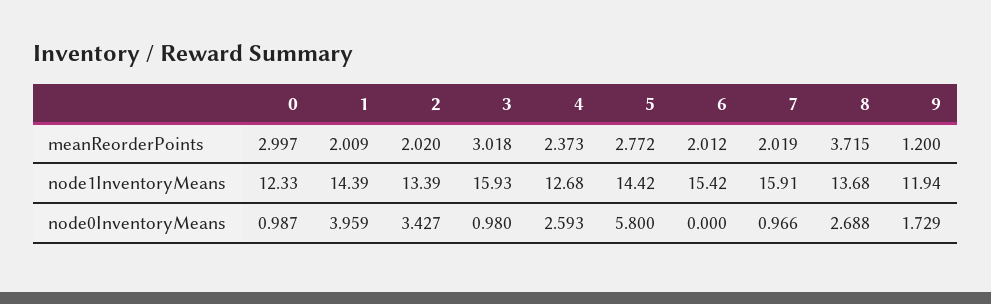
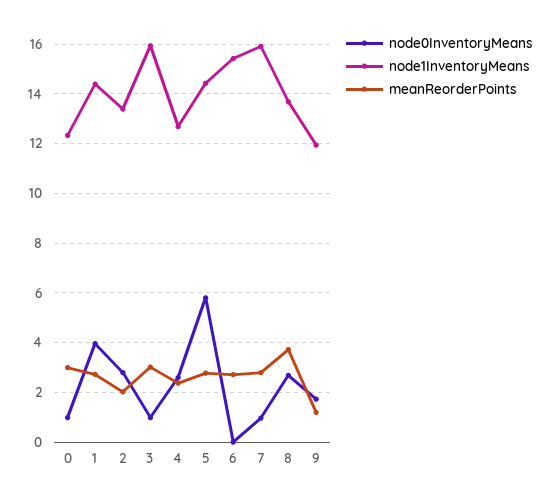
meanReorderPoints, 1: 2.009 -> 2.75
meanReorderPoints, 6: 2.012 -> 2.75
meanReorderPoints, 7: 2.019 -> 2.75
node0InventoryMeans, 2: 3.427 -> 2.75

